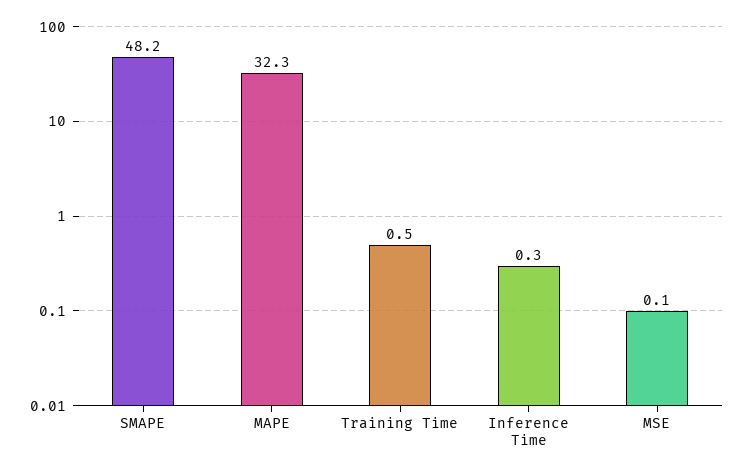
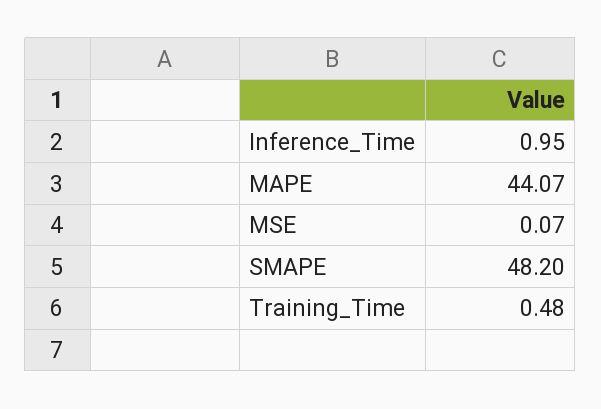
MAPE: 32.3 -> 44.07
Inference Time: 0.3 -> 0.95

